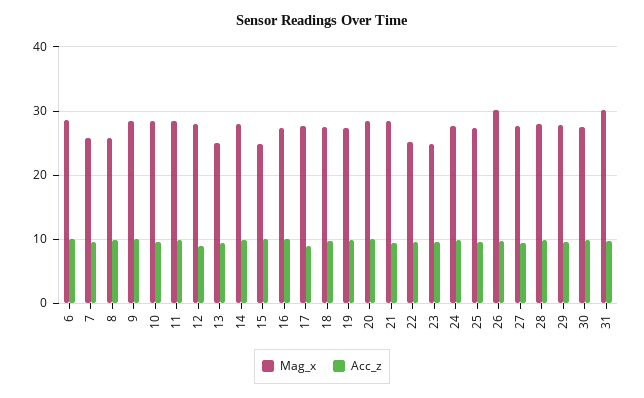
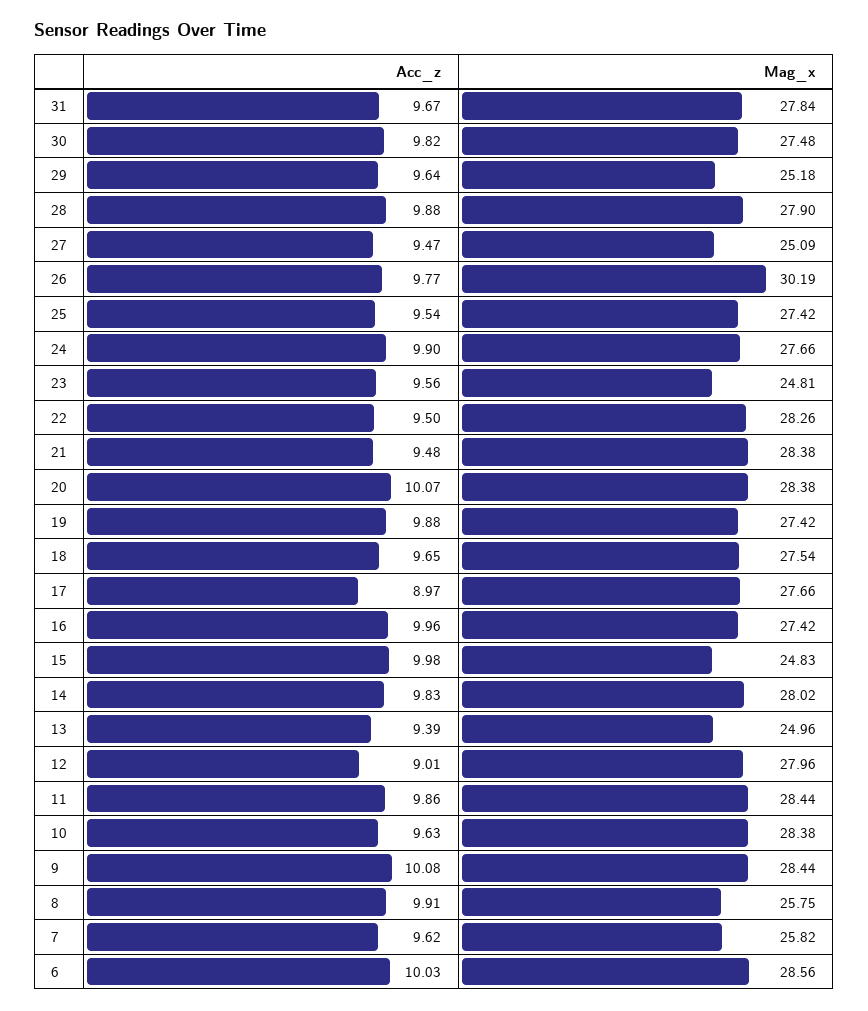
Mag_x, 22: 25 -> 28.26
Mag_x, 27: 28 -> 25.09
Mag_x, 29: 28 -> 25.18
Mag_x, 31: 30 -> 27.84

